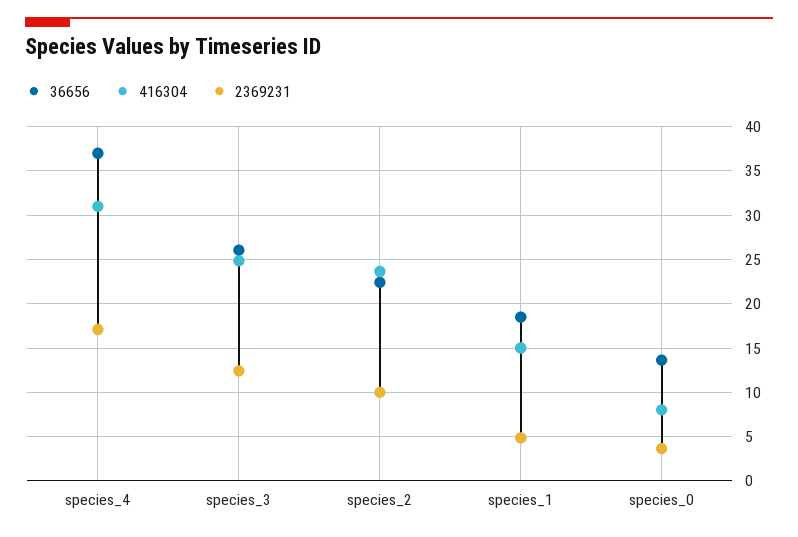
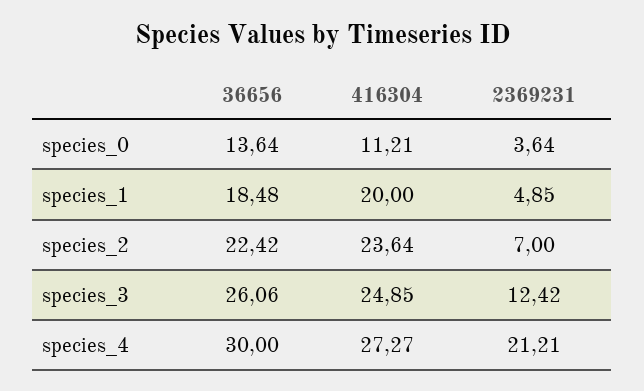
36656, species_4: 37 -> 30
416304, species_4: 31 -> 27.27
2369231, species_4: 17 -> 21.21
2369231, species_2: 10 -> 7
416304, species_1: 15 -> 20
416304, species_0: 8 -> 11.21

